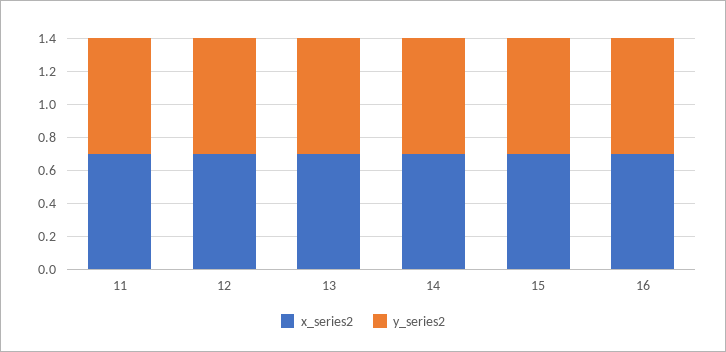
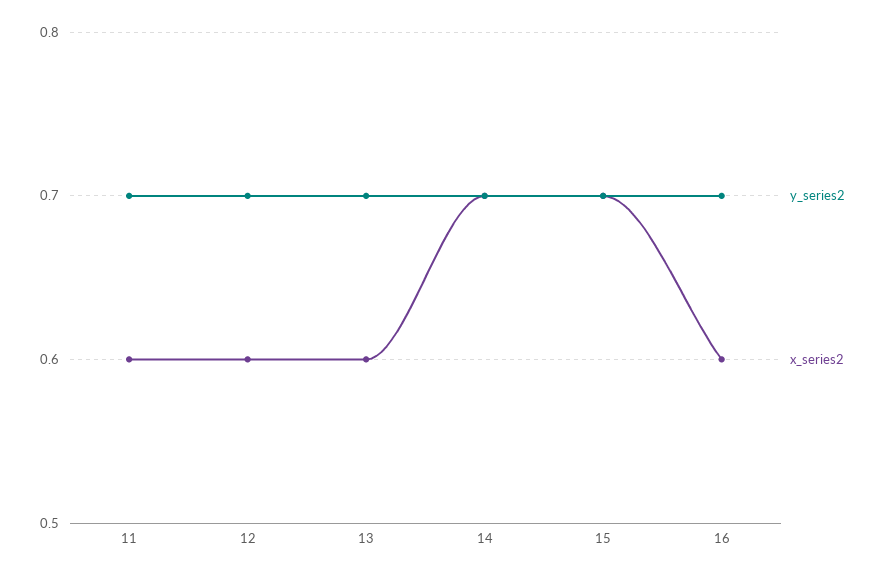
x_series2, 11: 0.7 -> 0.6
x_series2, 12: 0.7 -> 0.6
x_series2, 13: 0.7 -> 0.6
x_series2, 16: 0.7 -> 0.6

